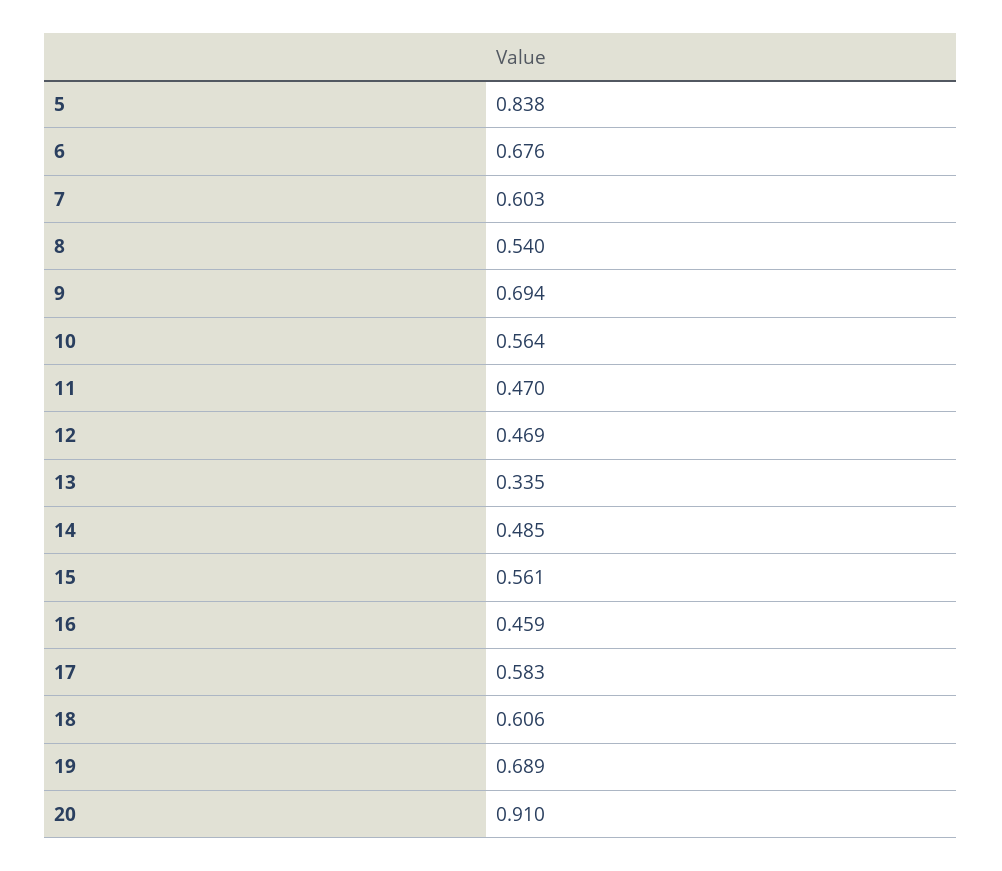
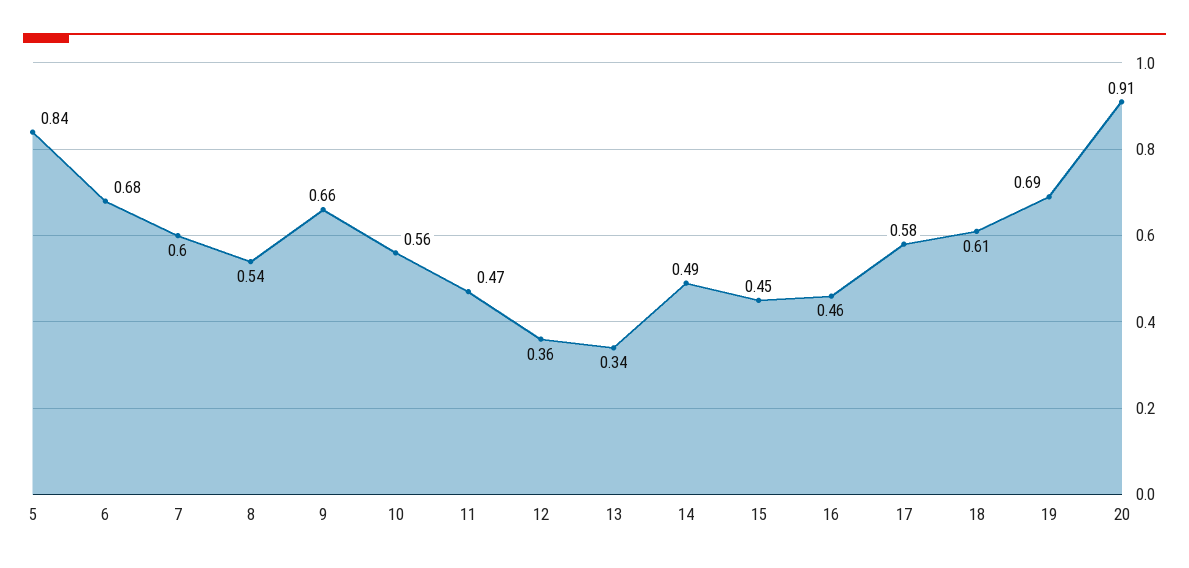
9: 0.694 -> 0.66
12: 0.469 -> 0.36
15: 0.561 -> 0.45

